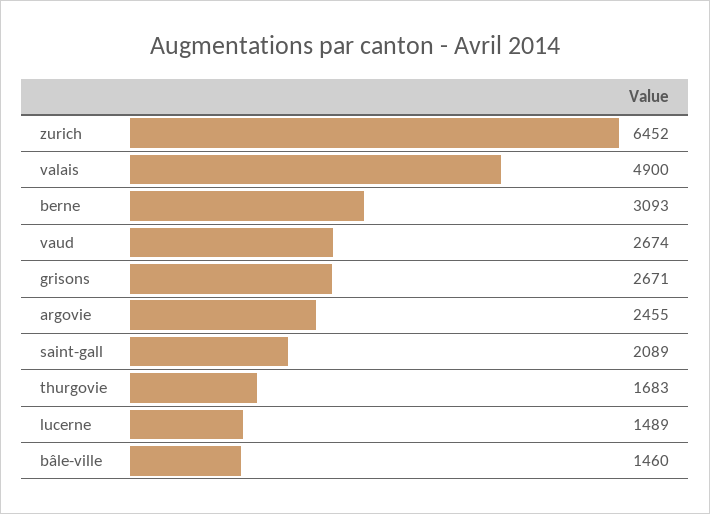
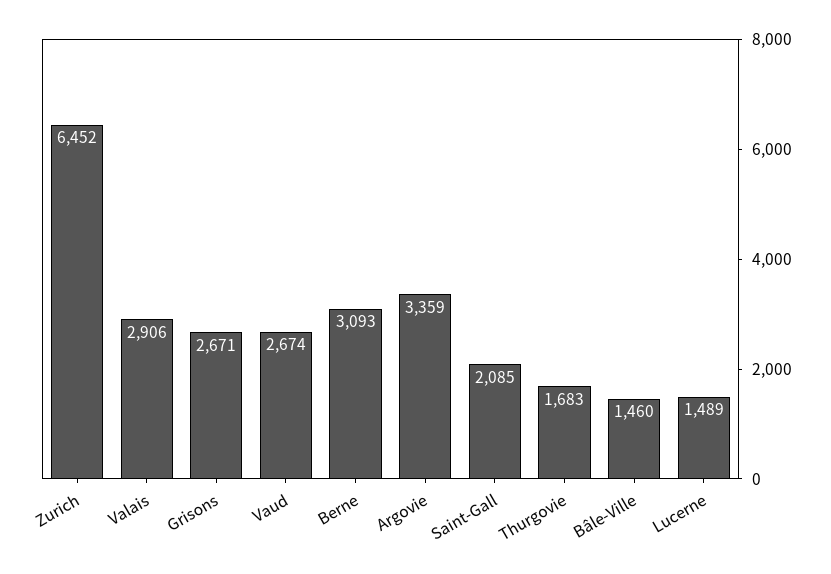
valais: 4900 -> 2906
argovie: 2455 -> 3359
saint-gall: 2089 -> 2085

